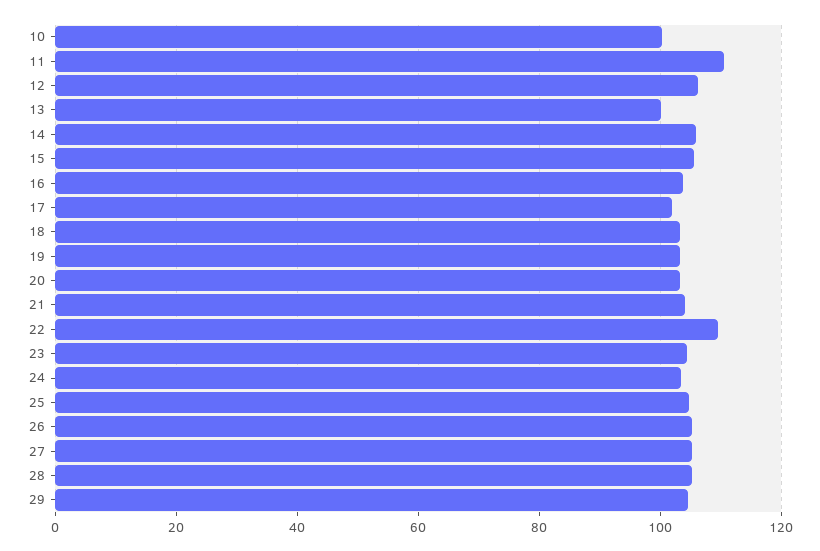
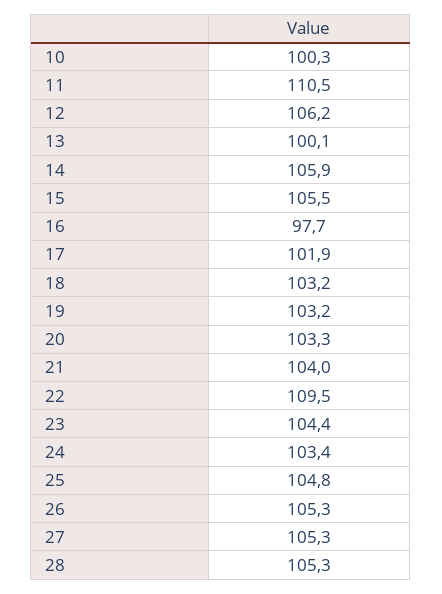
16: 104 -> 97.7
29: 104 -> none

